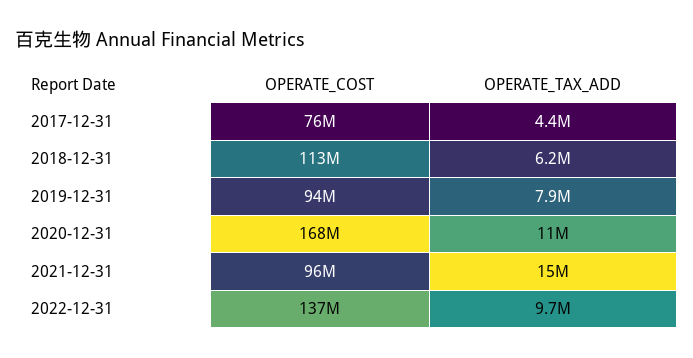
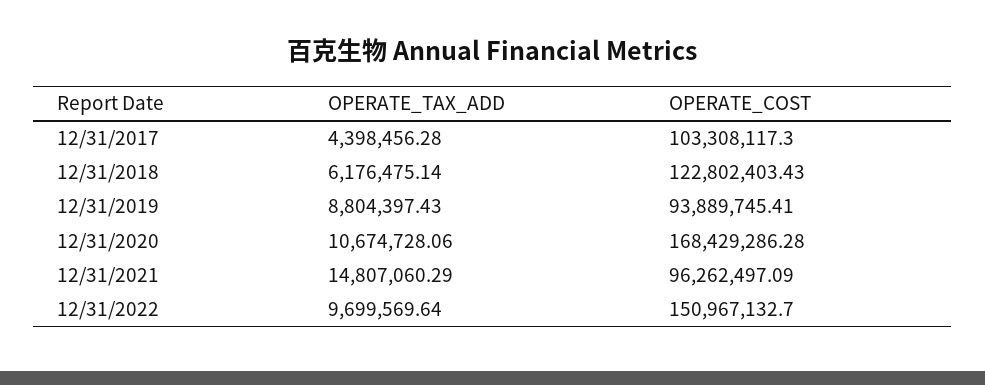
OPERATE_COST, 2017-12-31: 76000000 -> 103308117.3
OPERATE_COST, 2018-12-31: 113000000 -> 122802403.43
OPERATE_TAX_ADD, 2019-12-31: 7900000 -> 8804397.43
OPERATE_COST, 2022-12-31: 137000000 -> 150967132.7

